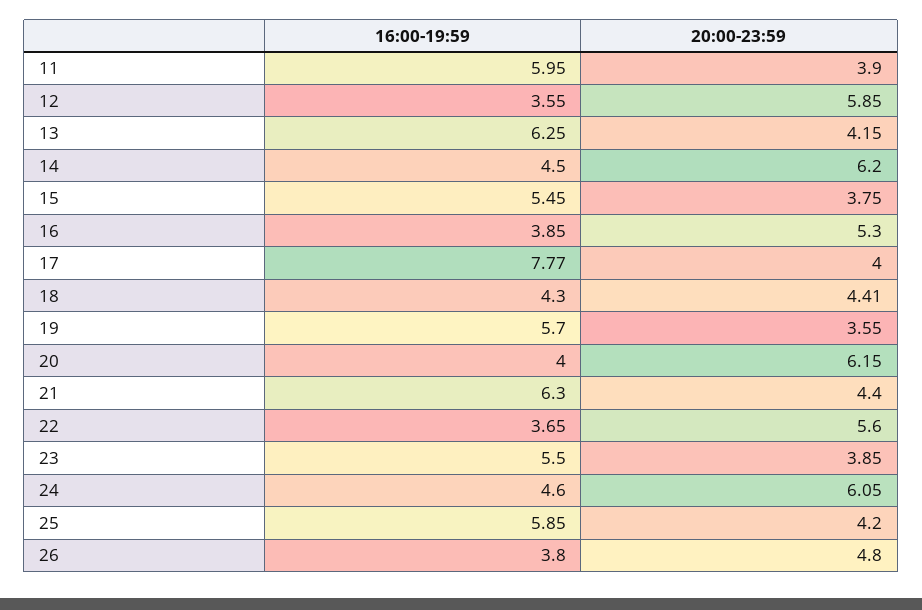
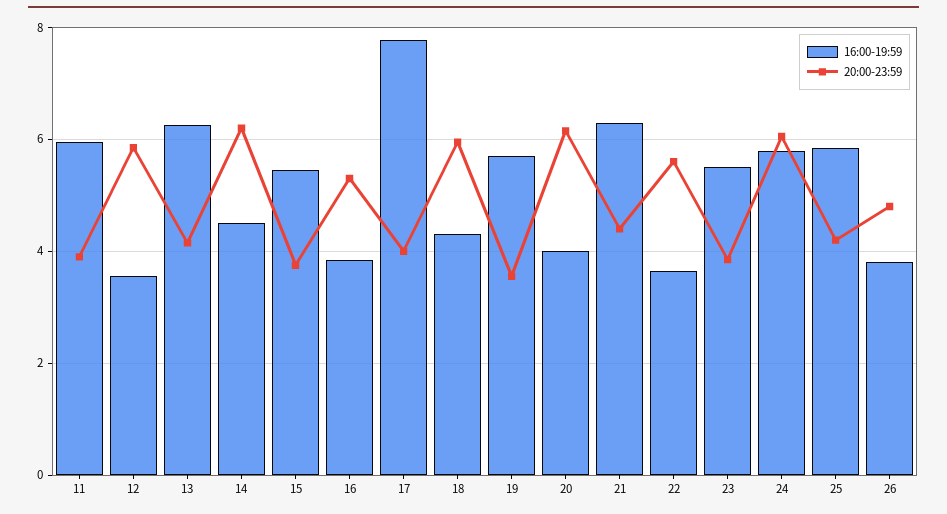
20:00-23:59, 18: 4.41 -> 6
16:00-19:59, 24: 4.6 -> 5.8

